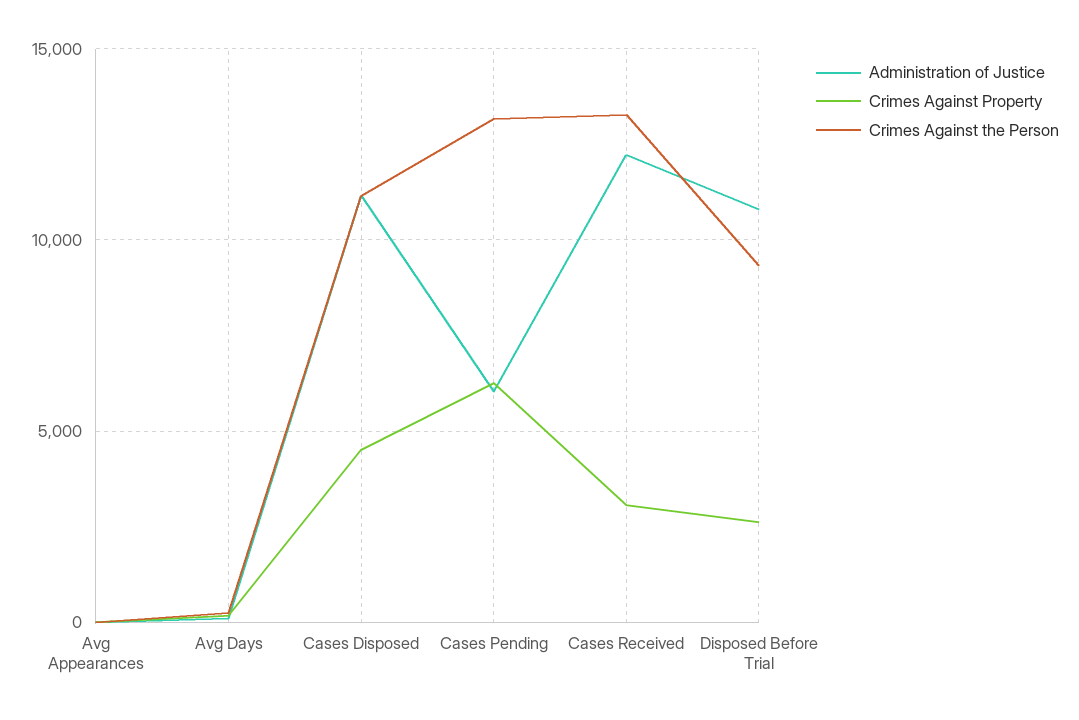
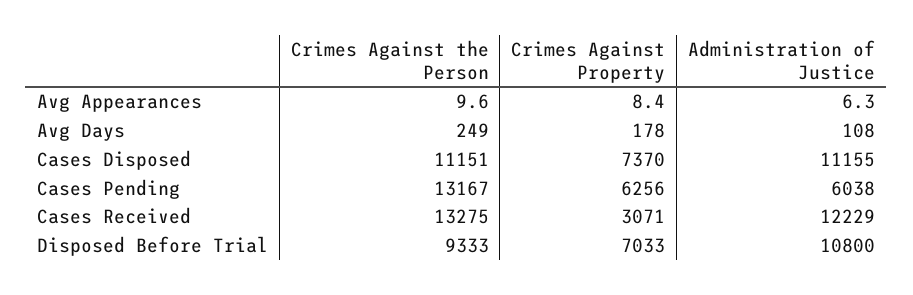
Crimes Against Property, Cases Disposed: 4500 -> 7370
Crimes Against Property, Disposed Before Trial: 2500 -> 7033

